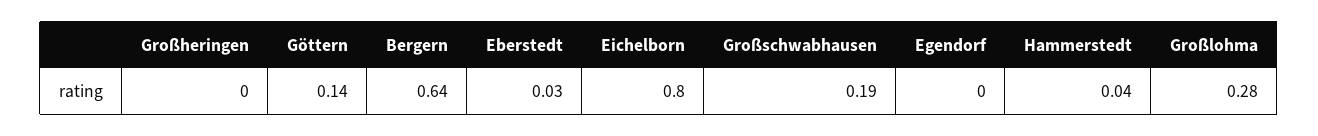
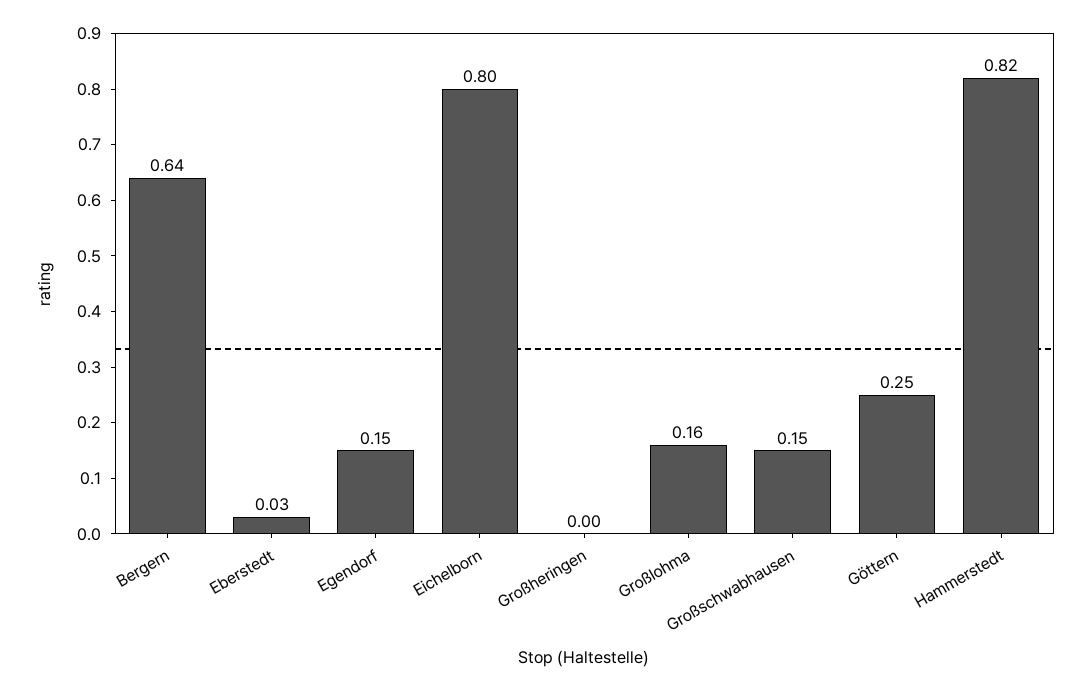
Göttern: 0.14 -> 0.25
Großschwabhausen: 0.19 -> 0.15
Egendorf: 0 -> 0.15
Hammerstedt: 0.04 -> 0.82
Großlohma: 0.28 -> 0.16

